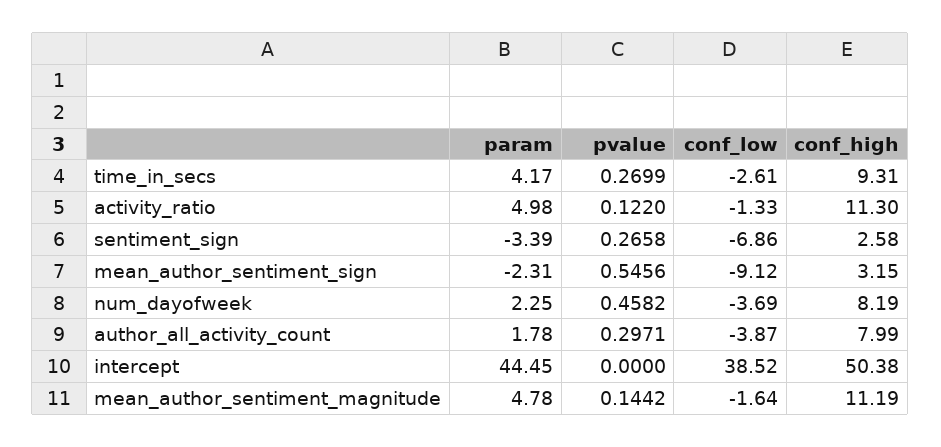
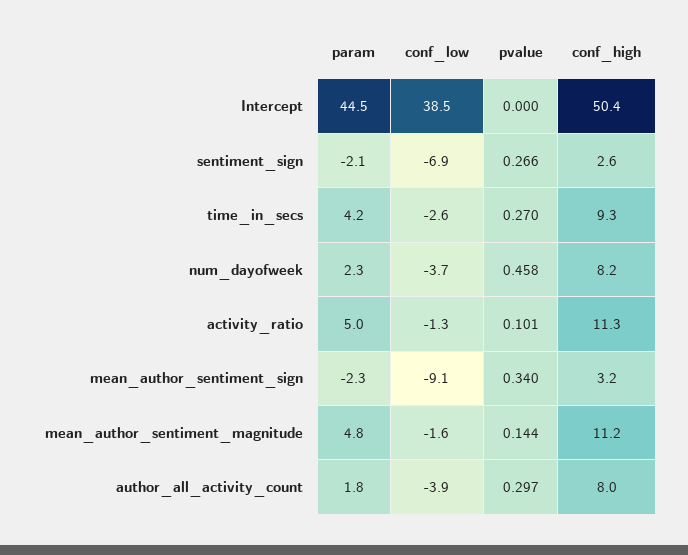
pvalue, activity_ratio: 0.122 -> 0.101
param, sentiment_sign: -3.39 -> -2.1
pvalue, mean_author_sentiment_sign: 0.5456 -> 0.34

